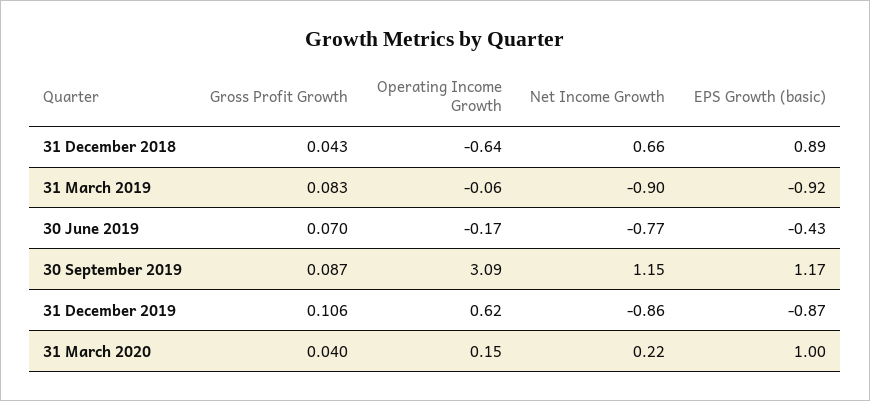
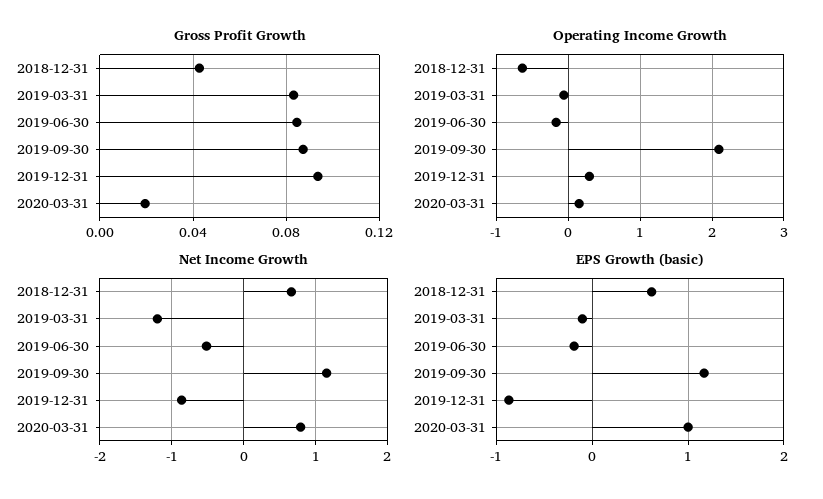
EPS Growth (basic), 31 December 2018: 0.89 -> 0.6
Net Income Growth, 31 March 2019: -0.9 -> -1.2
EPS Growth (basic), 31 March 2019: -0.92 -> -0.1
Gross Profit Growth, 30 June 2019: 0.07 -> 0.085
Net Income Growth, 30 June 2019: -0.77 -> -0.5
EPS Growth (basic), 30 June 2019: -0.43 -> -0.2
Operating Income Growth, 30 September 2019: 3.09 -> 2.1
Gross Profit Growth, 31 December 2019: 0.106 -> 0.095
Operating Income Growth, 31 December 2019: 0.62 -> 0.3
Gross Profit Growth, 31 March 2020: 0.04 -> 0.02
Net Income Growth, 31 March 2020: 0.22 -> 0.8

